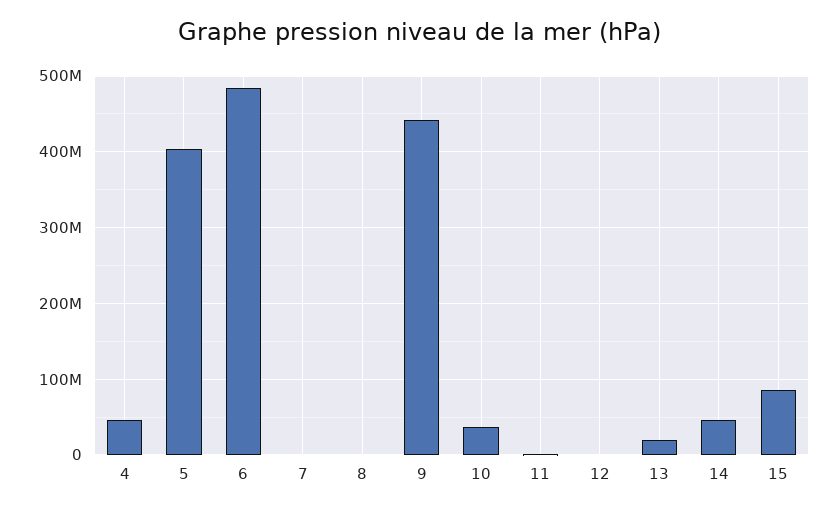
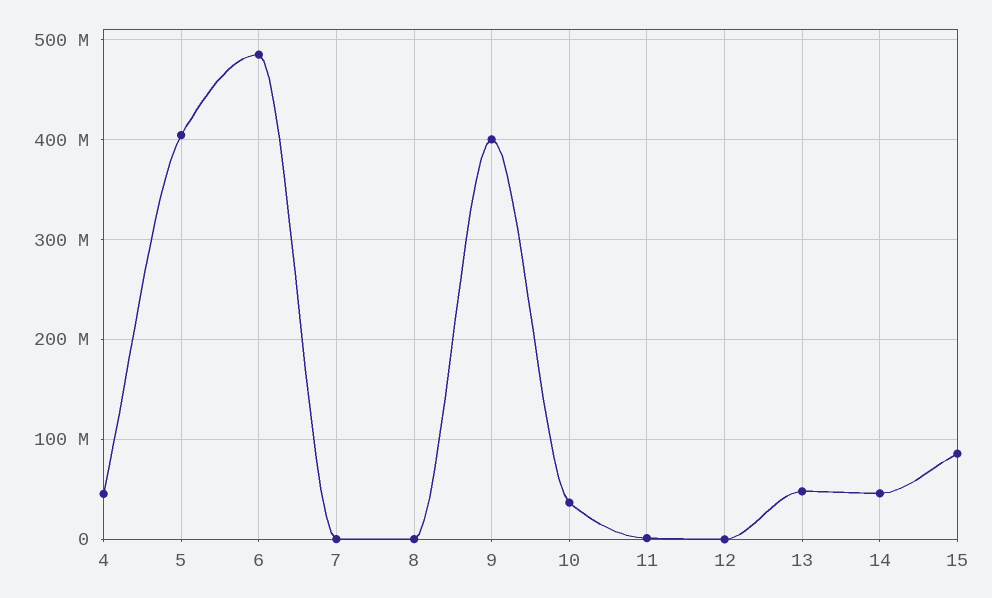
9: 440000000 -> 400000000
13: 20000000 -> 50000000

